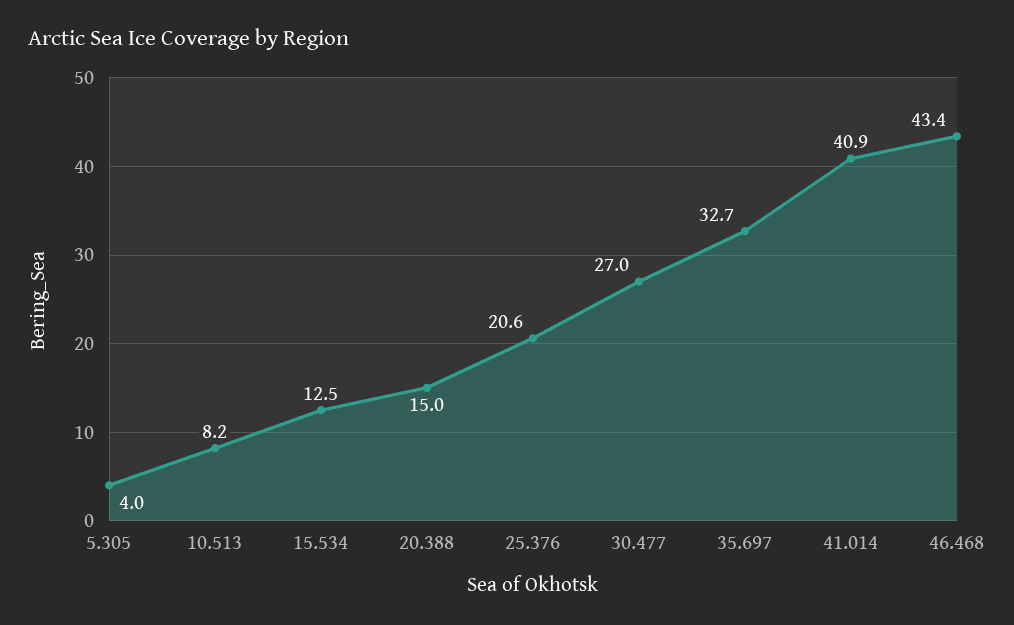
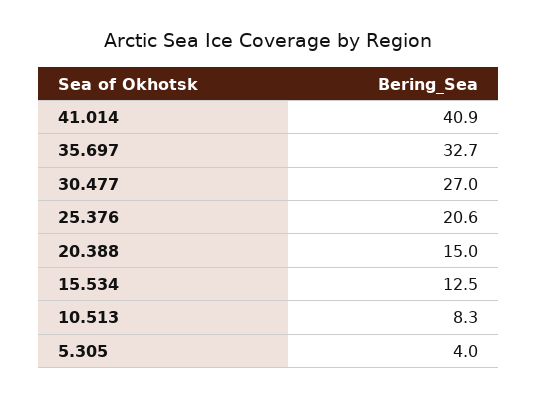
10.513: 8.2 -> 8.3
46.468: 43.4 -> none

